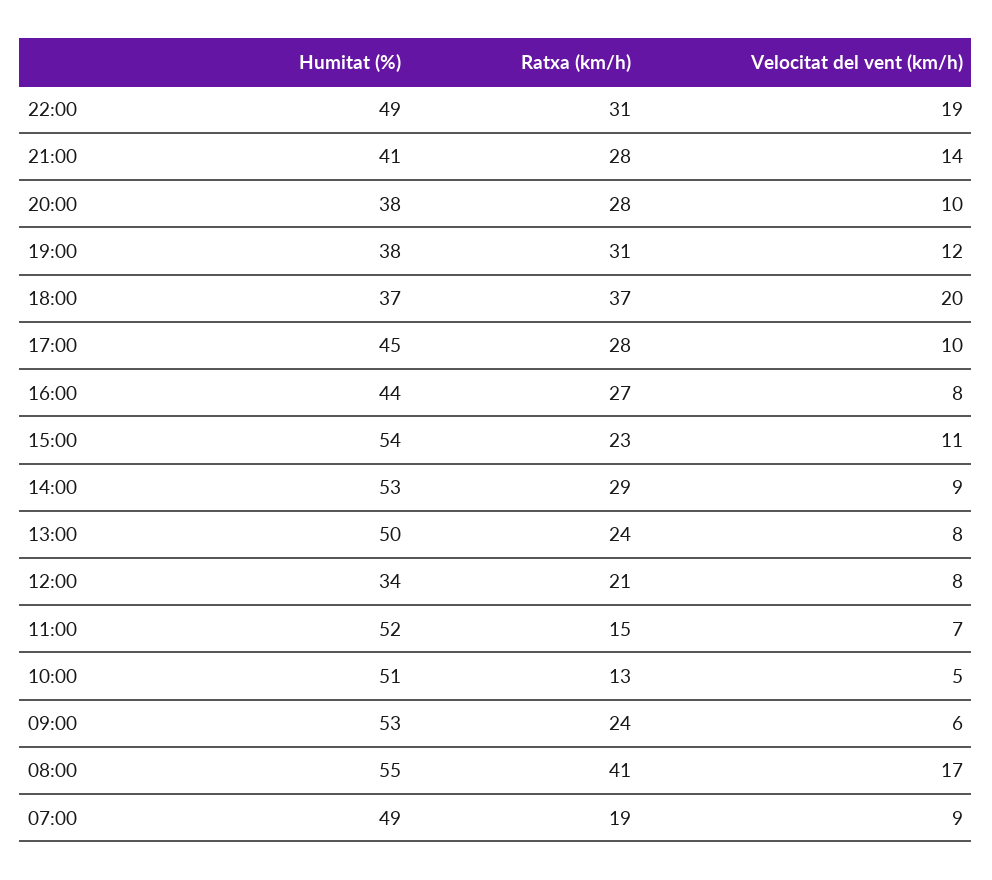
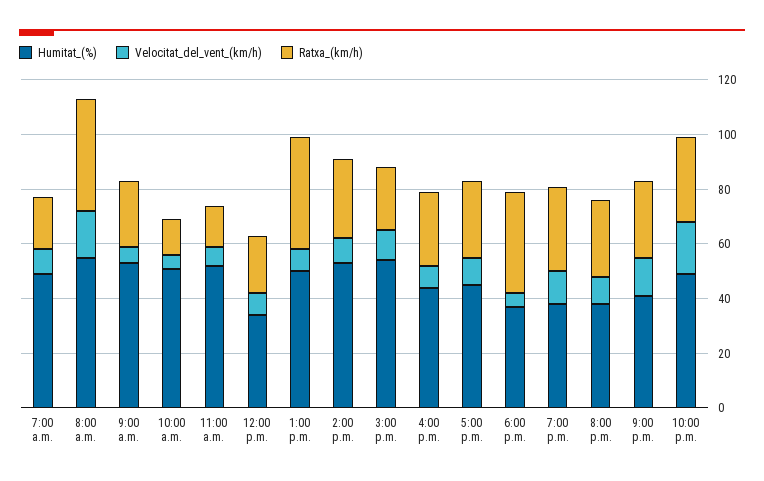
Velocitat del vent (km/h), 18:00: 20 -> 5
Ratxa (km/h), 13:00: 24 -> 40

